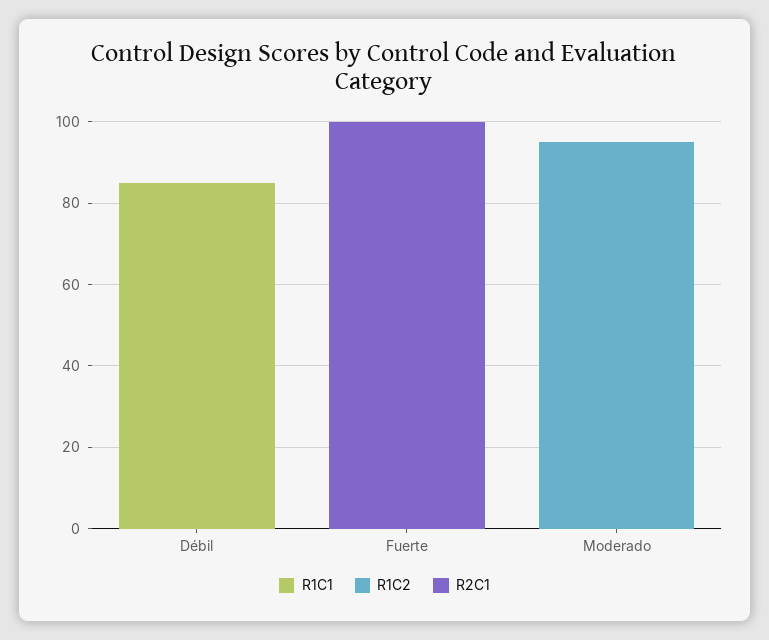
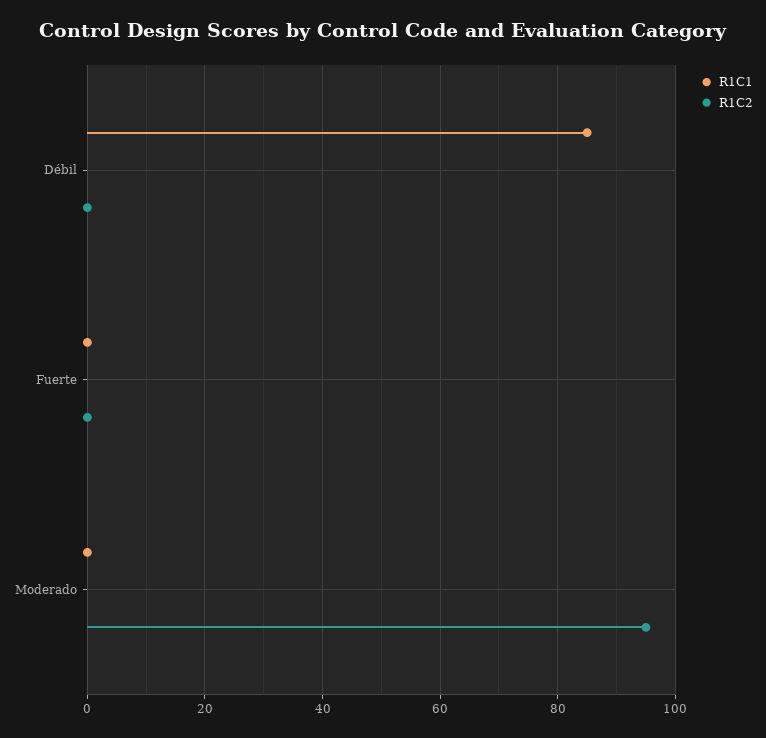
R2C1, Débil: 0 -> none
R2C1, Fuerte: 100 -> none
R2C1, Moderado: 0 -> none

